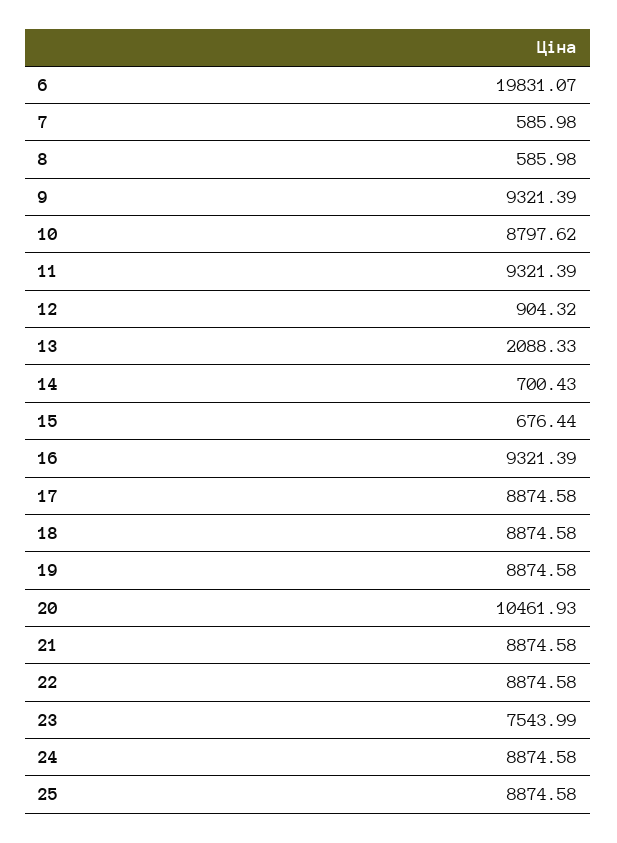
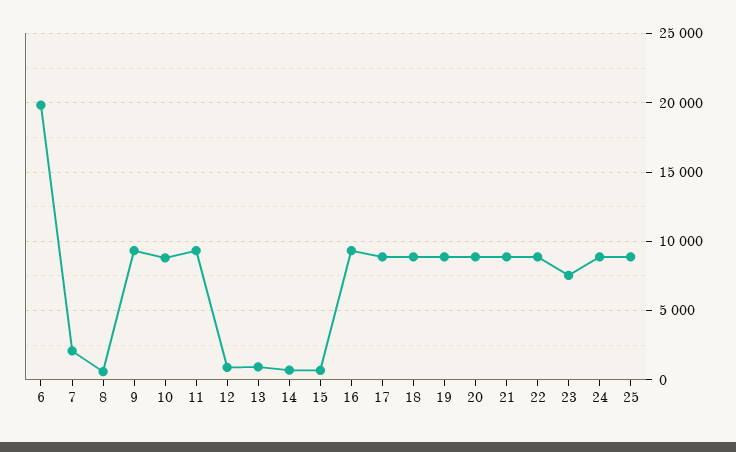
7: 585.98 -> 2000
13: 2088.33 -> 1000
20: 10461.93 -> 9000

